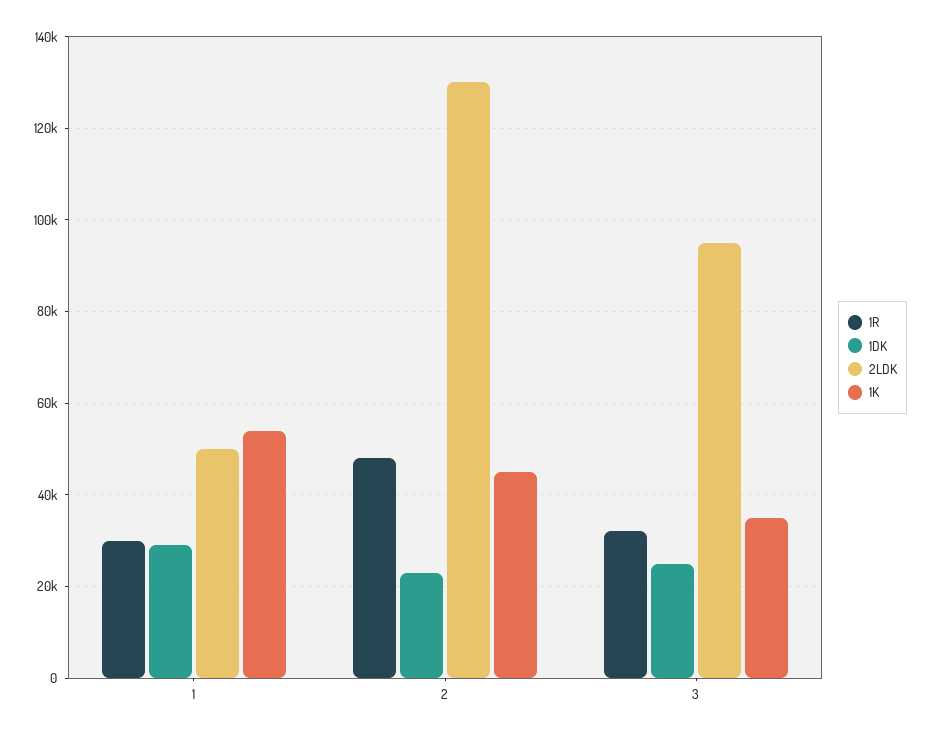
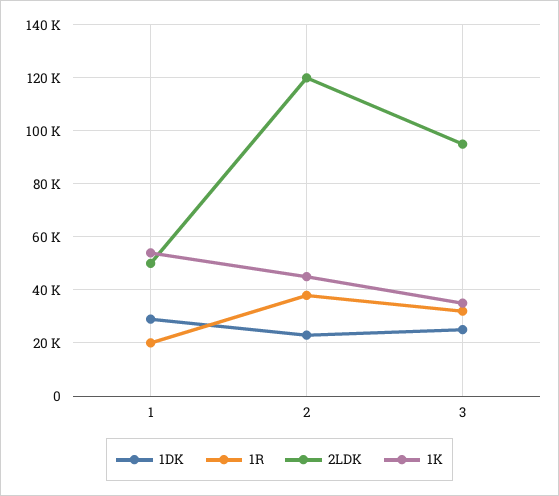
1R, 1: 30000 -> 20000
1R, 2: 48000 -> 37500
2LDK, 2: 130000 -> 120000

